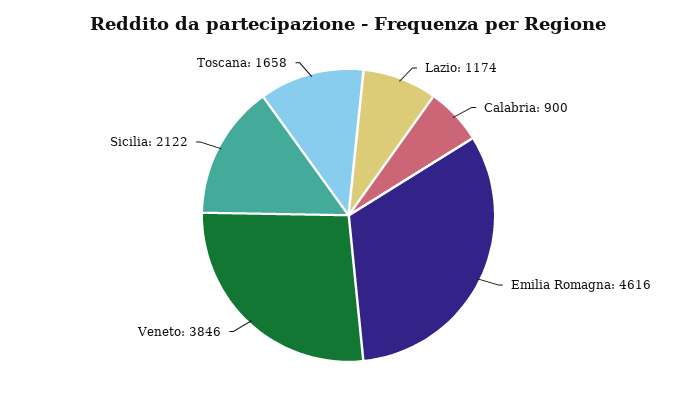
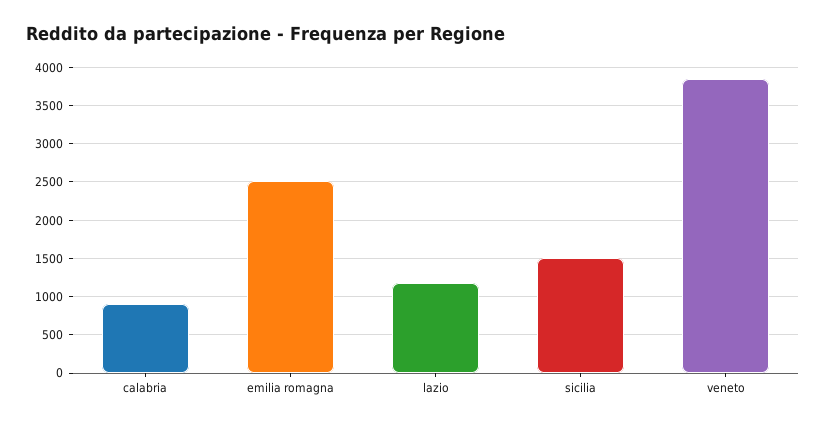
Emilia Romagna: 4616 -> 2500
Sicilia: 2122 -> 1500
Toscana: 1658 -> none

